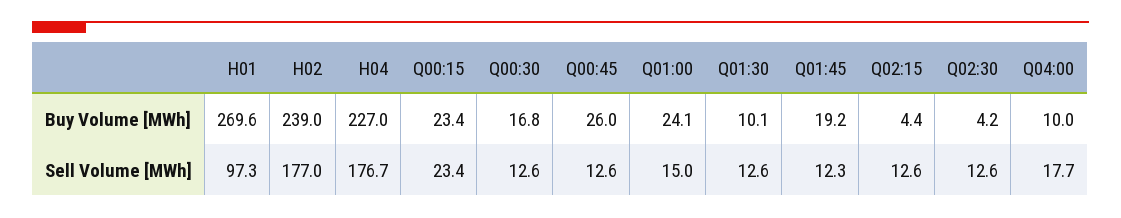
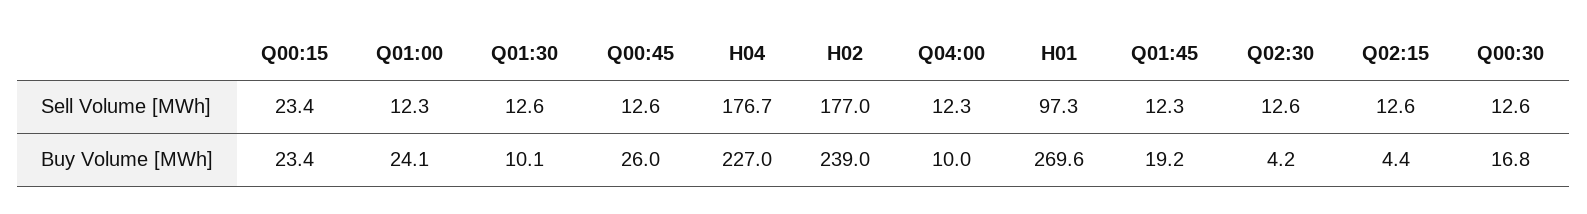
Q01:00, Sell Volume [MWh]: 15 -> 12.3
Q04:00, Sell Volume [MWh]: 17.7 -> 12.3

